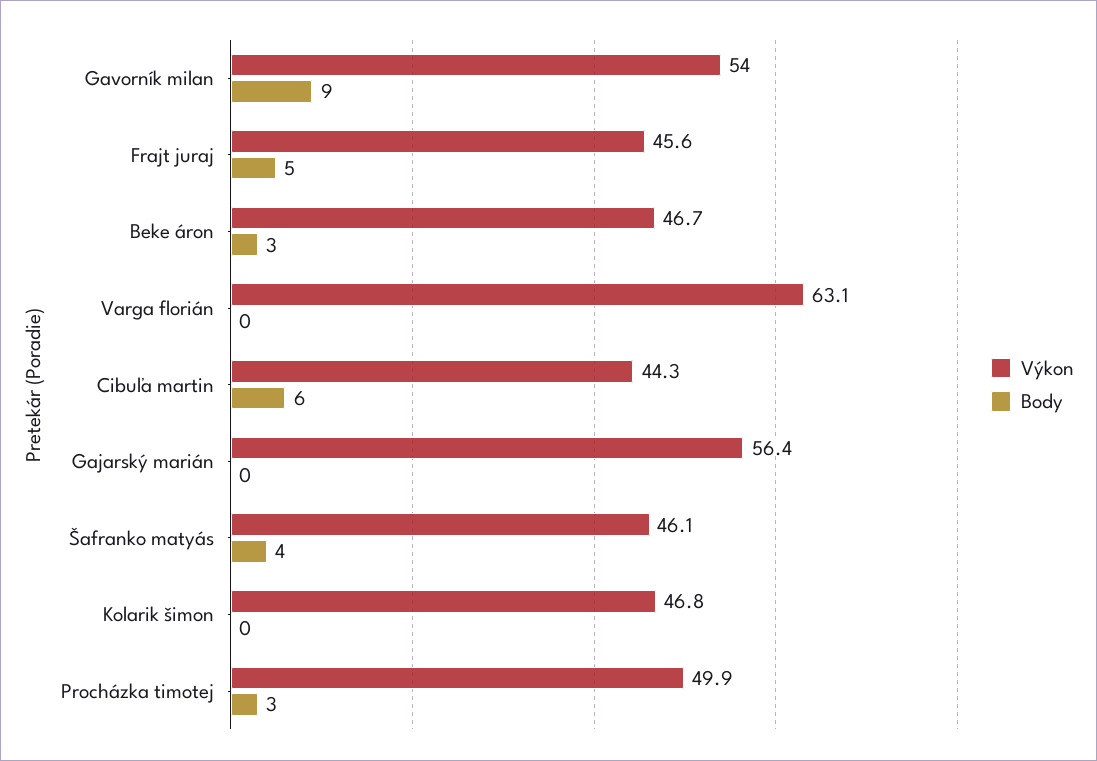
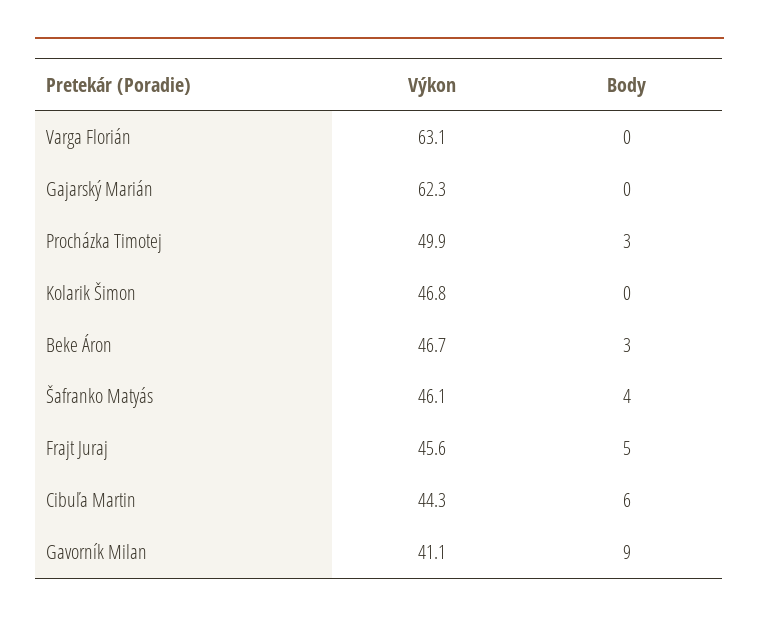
Výkon, Gavorník milan: 54 -> 41.1
Výkon, Gajarský marián: 56.4 -> 62.3

